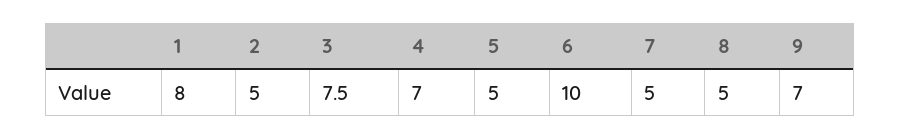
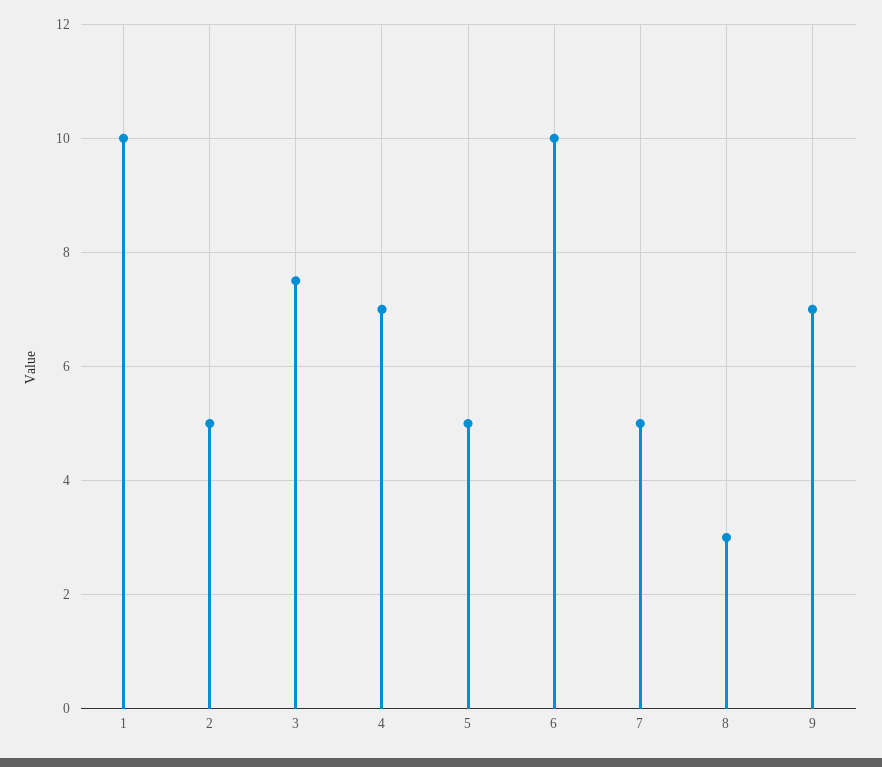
1: 8 -> 10
8: 5 -> 3

